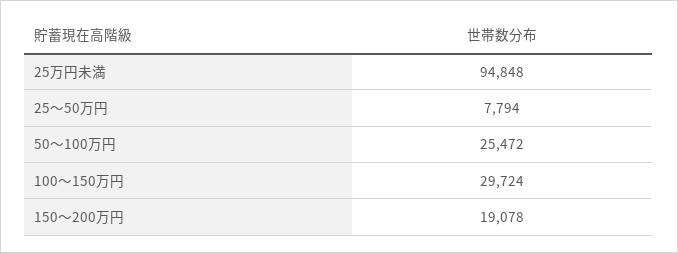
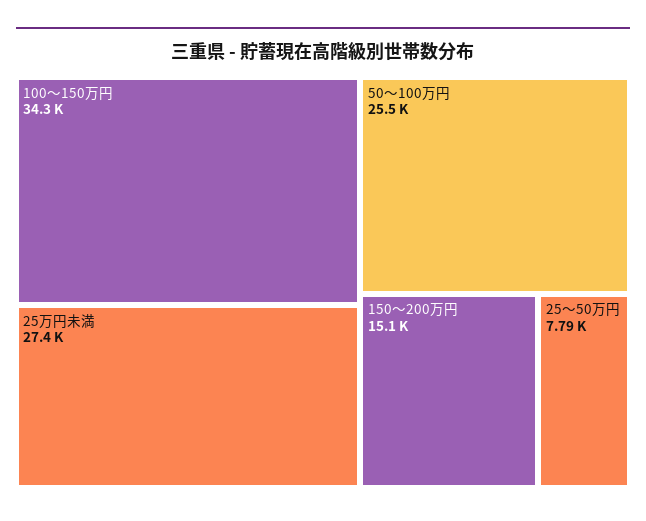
25万円未満: 94848 -> 27400
100～150万円: 29724 -> 34300
150～200万円: 19078 -> 15100

